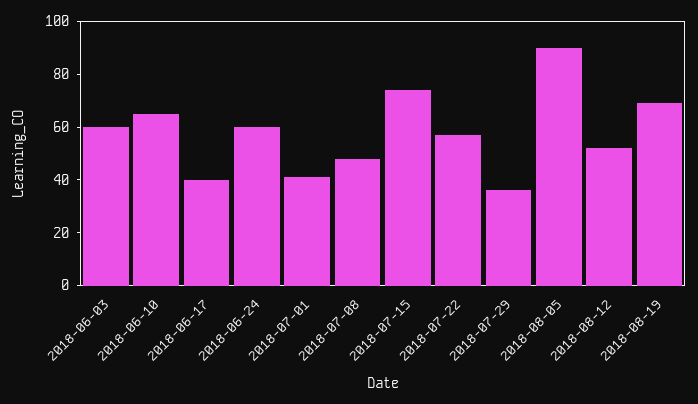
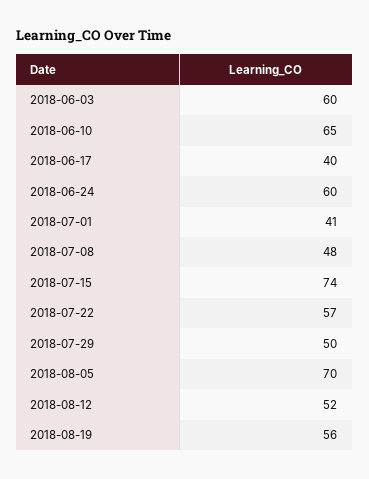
2018-07-29: 35 -> 50
2018-08-05: 90 -> 70
2018-08-19: 70 -> 56

